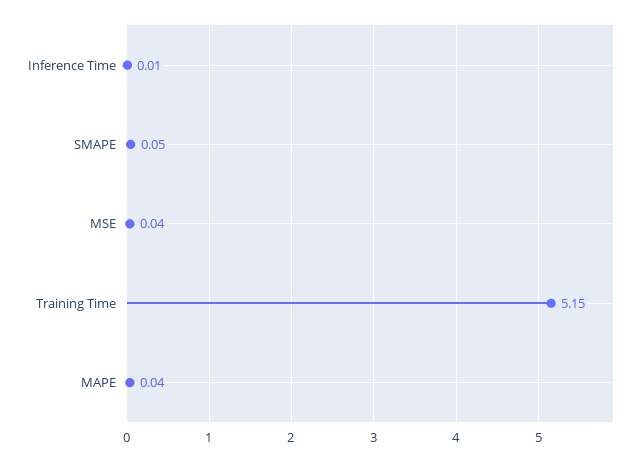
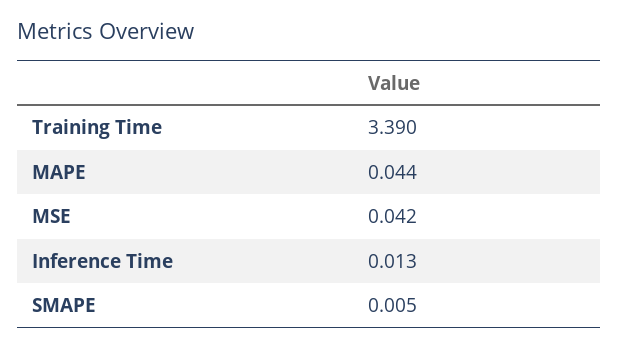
SMAPE: 0.05 -> 0.005
Training Time: 5.15 -> 3.39

